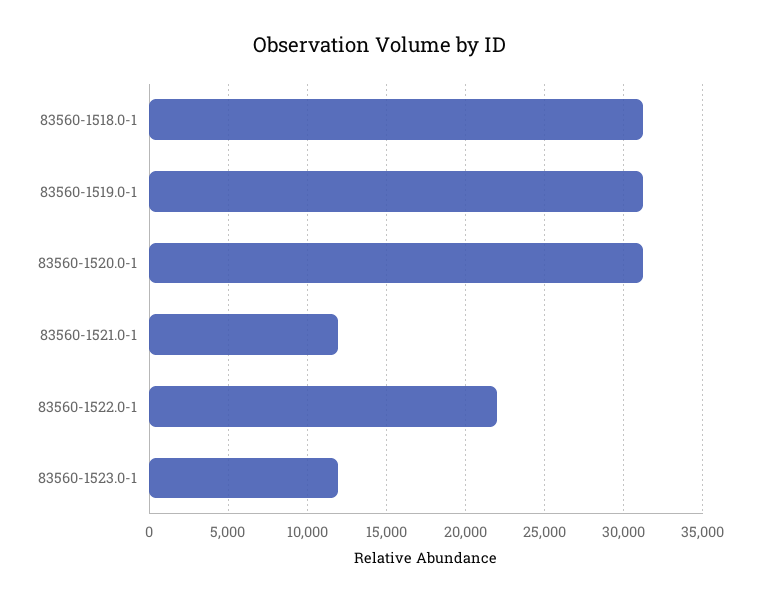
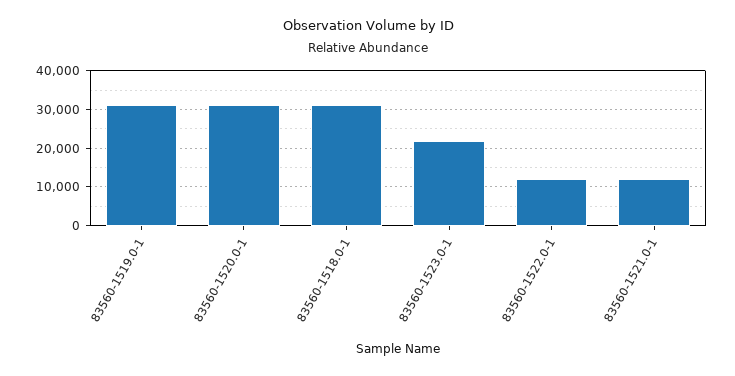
83560-1522.0-1: 22000 -> 12000
83560-1523.0-1: 12000 -> 22000

